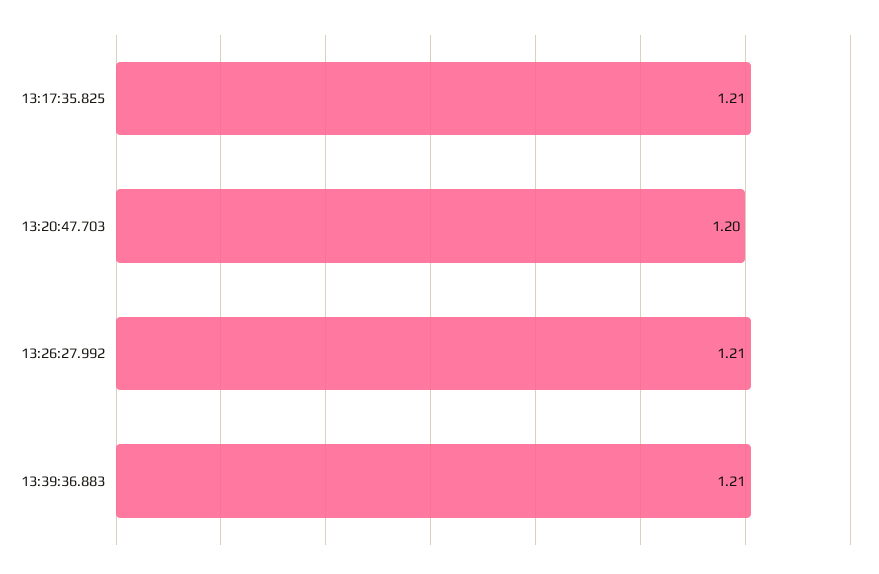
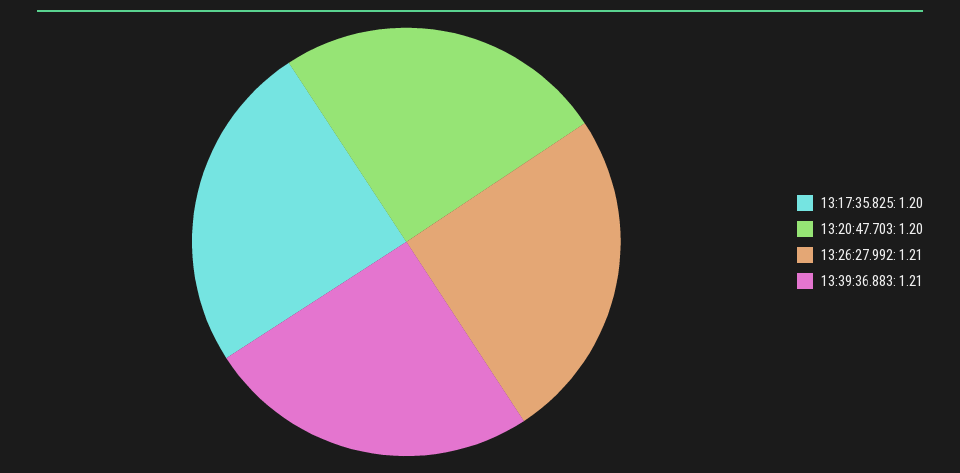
13:17:35.825: 1.21 -> 1.2

